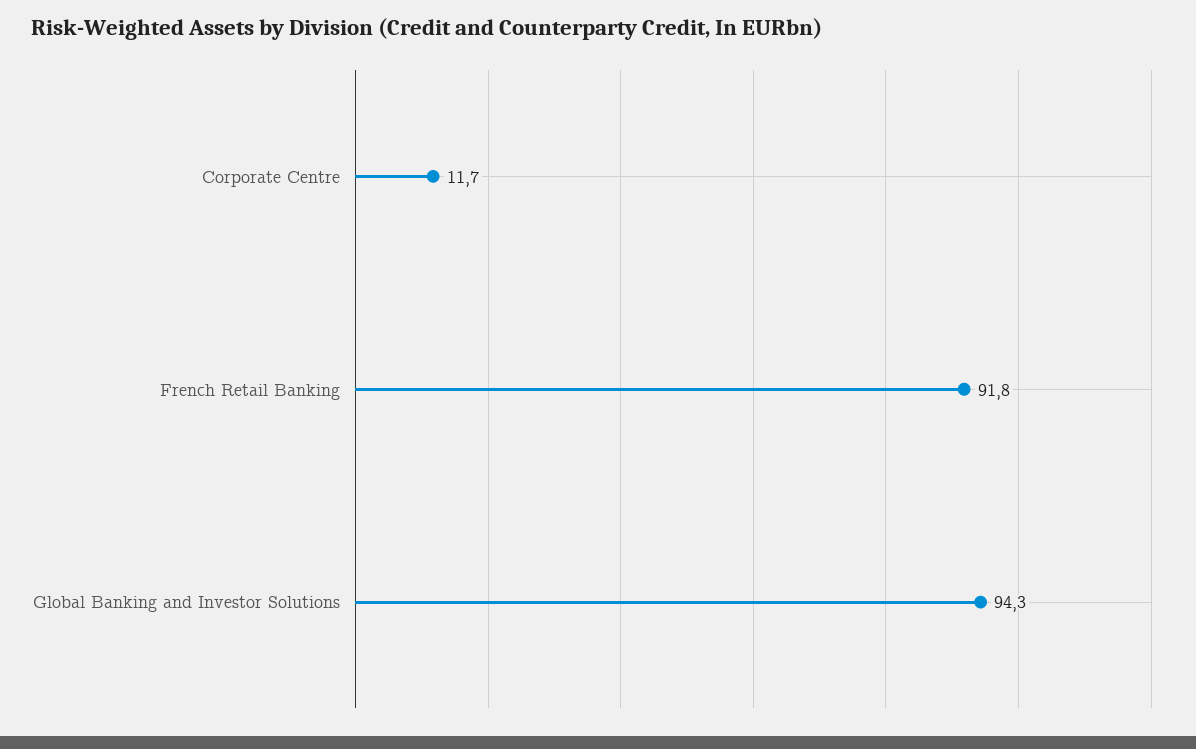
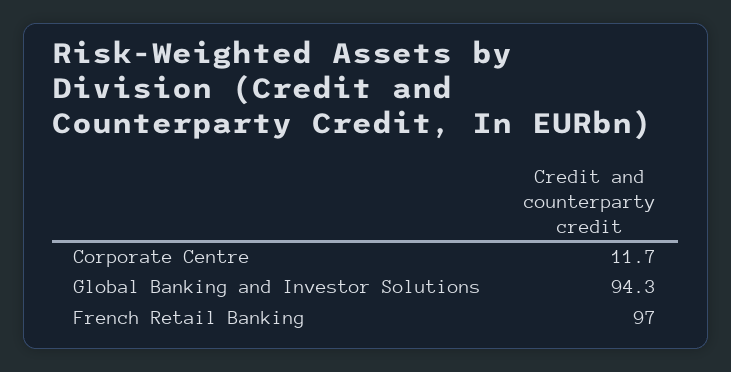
French Retail Banking: 91.8 -> 97

